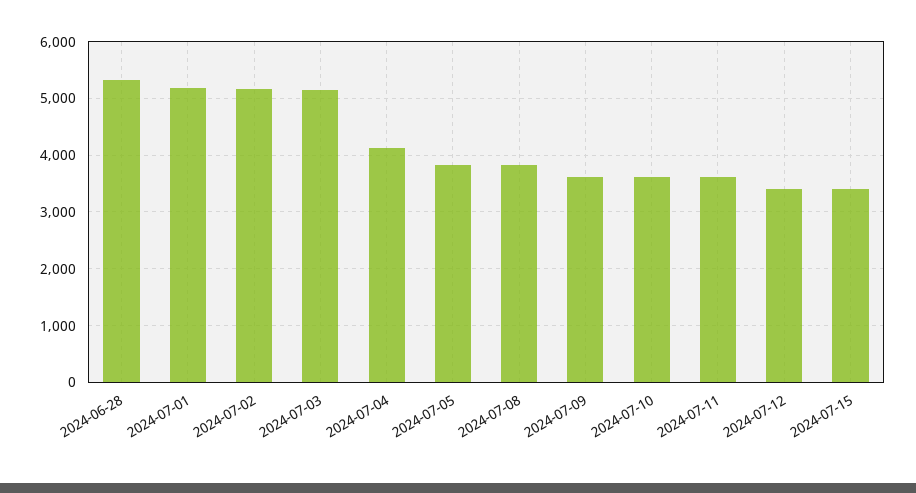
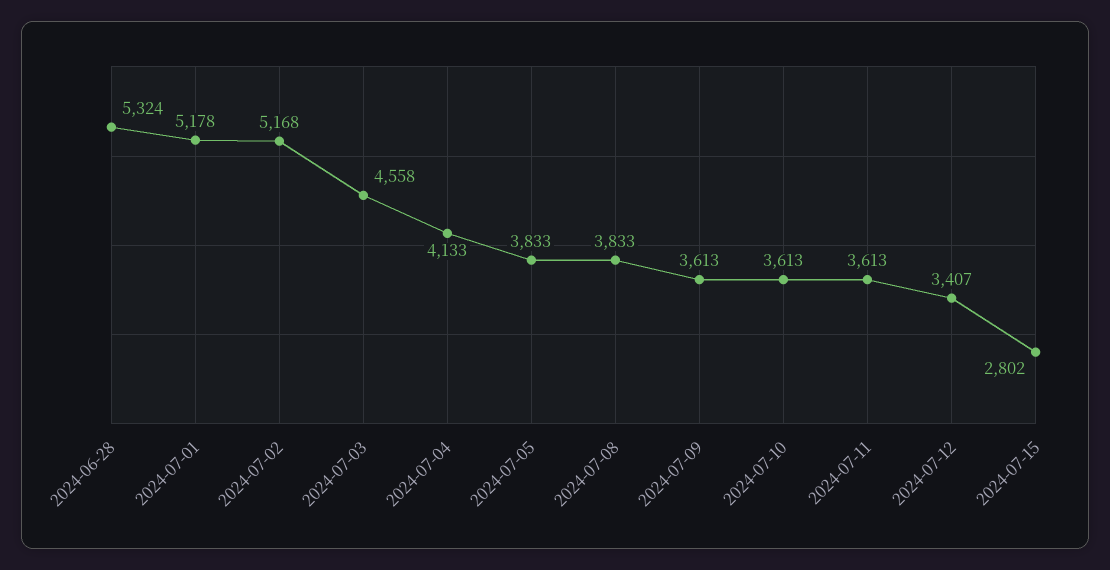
2024-07-03: 5200 -> 4558
2024-07-15: 3400 -> 2802

